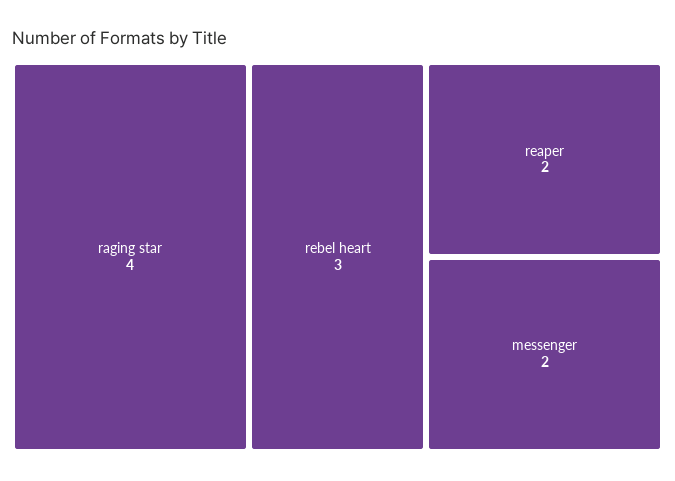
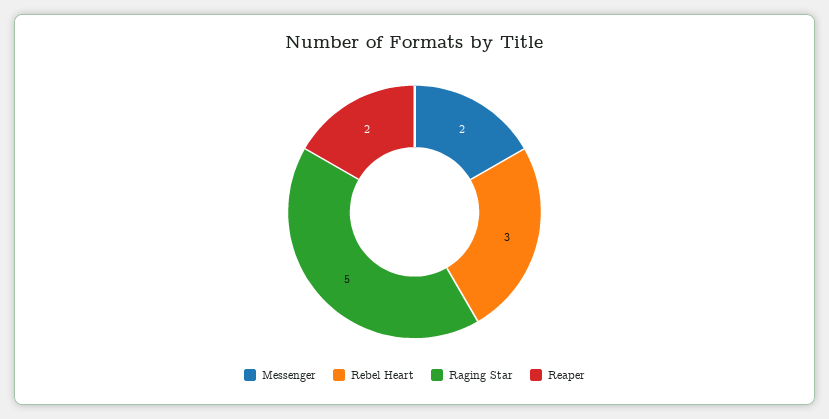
raging star: 4 -> 5

